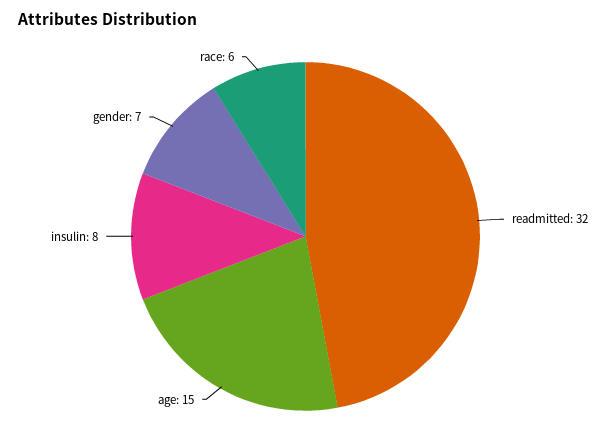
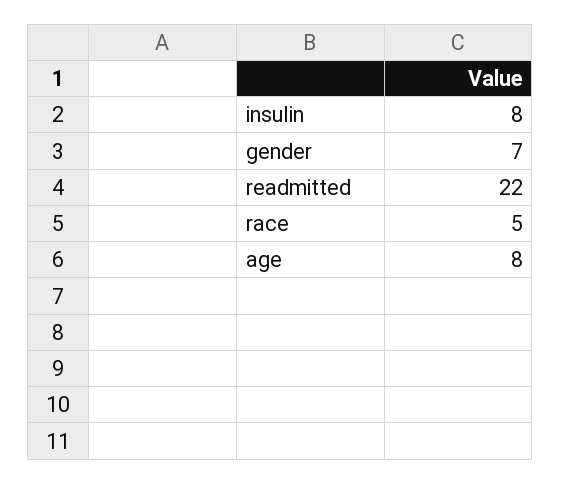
readmitted: 32 -> 22
age: 15 -> 8
race: 6 -> 5

